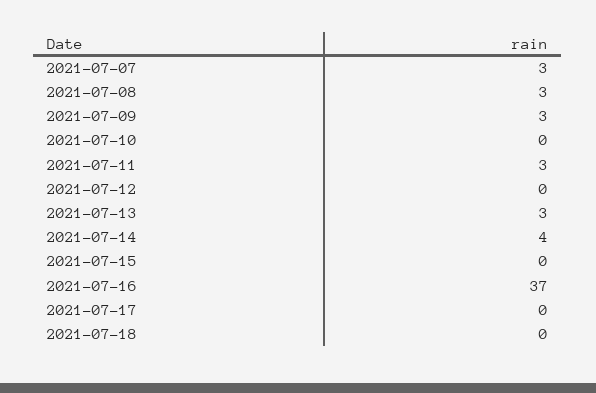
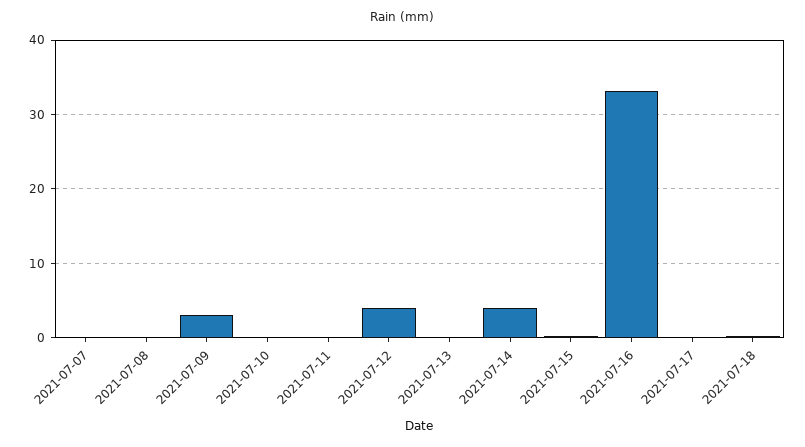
2021-07-07: 3 -> 0
2021-07-08: 3 -> 0
2021-07-11: 3 -> 0
2021-07-12: 0 -> 4
2021-07-13: 3 -> 0
2021-07-16: 37 -> 33

